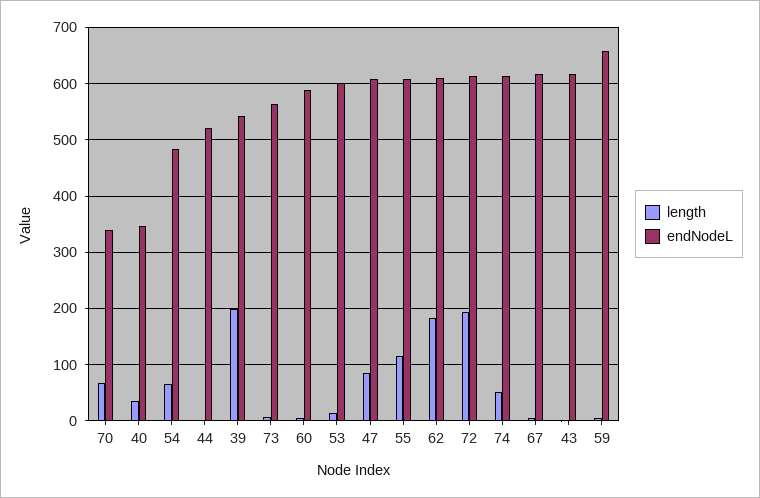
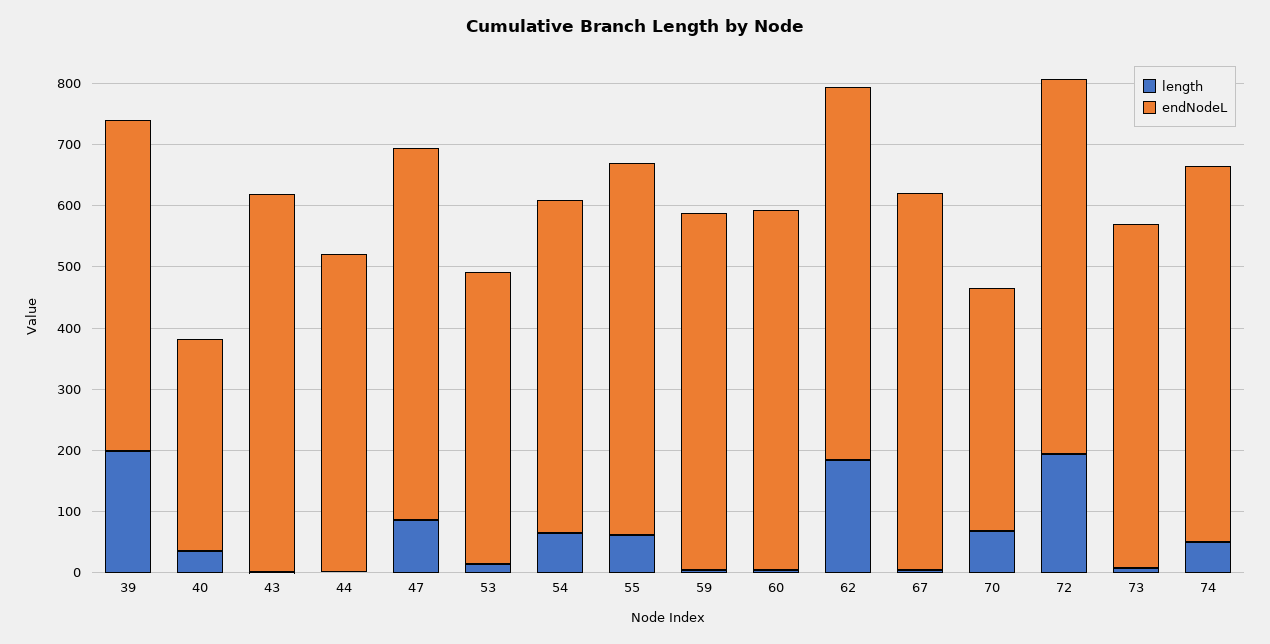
endNodeL, 70: 340 -> 400
endNodeL, 54: 480 -> 540
endNodeL, 53: 600 -> 480
length, 55: 120 -> 60
endNodeL, 59: 660 -> 580

